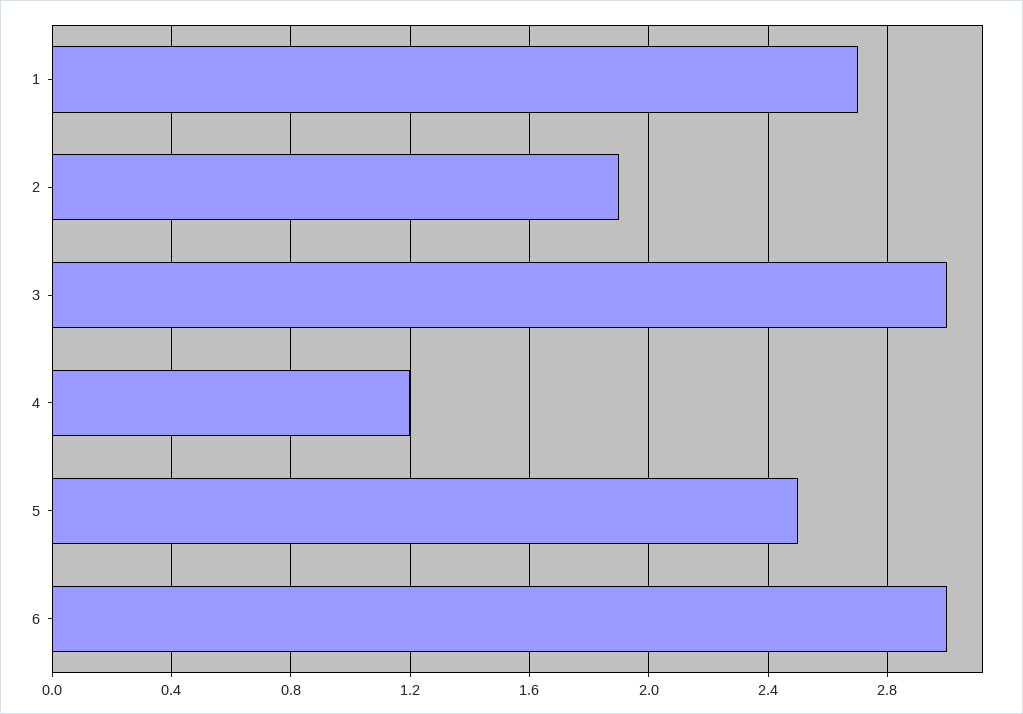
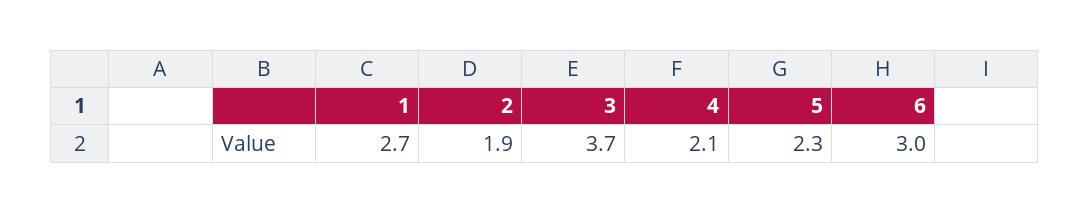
3: 3 -> 3.7
4: 1.2 -> 2.1
5: 2.5 -> 2.3

